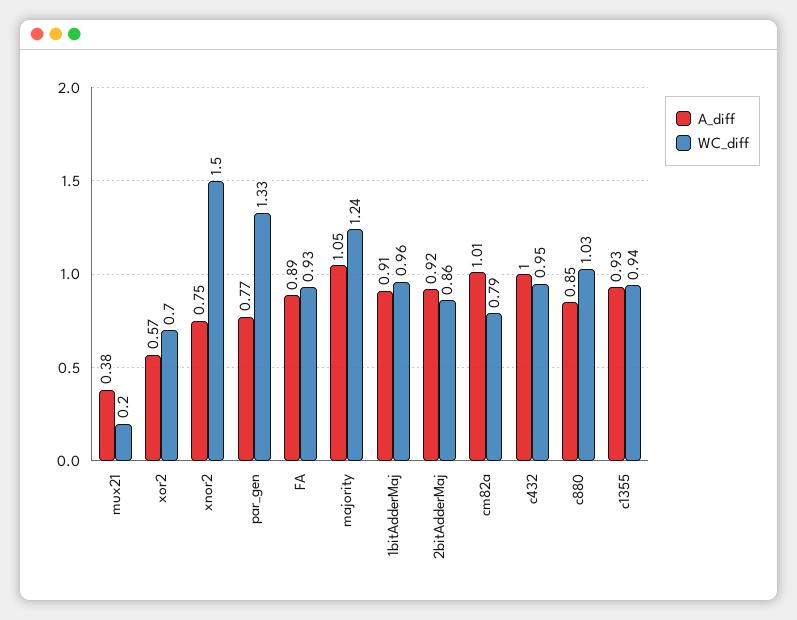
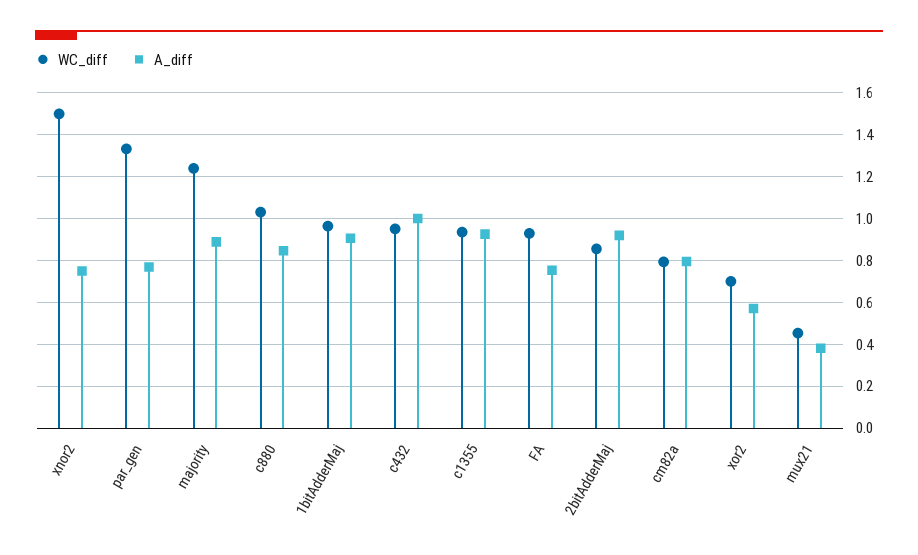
WC_diff, mux21: 0.2 -> 0.45
A_diff, FA: 0.89 -> 0.75
A_diff, majority: 1.05 -> 0.9
A_diff, cm82a: 1.01 -> 0.8

